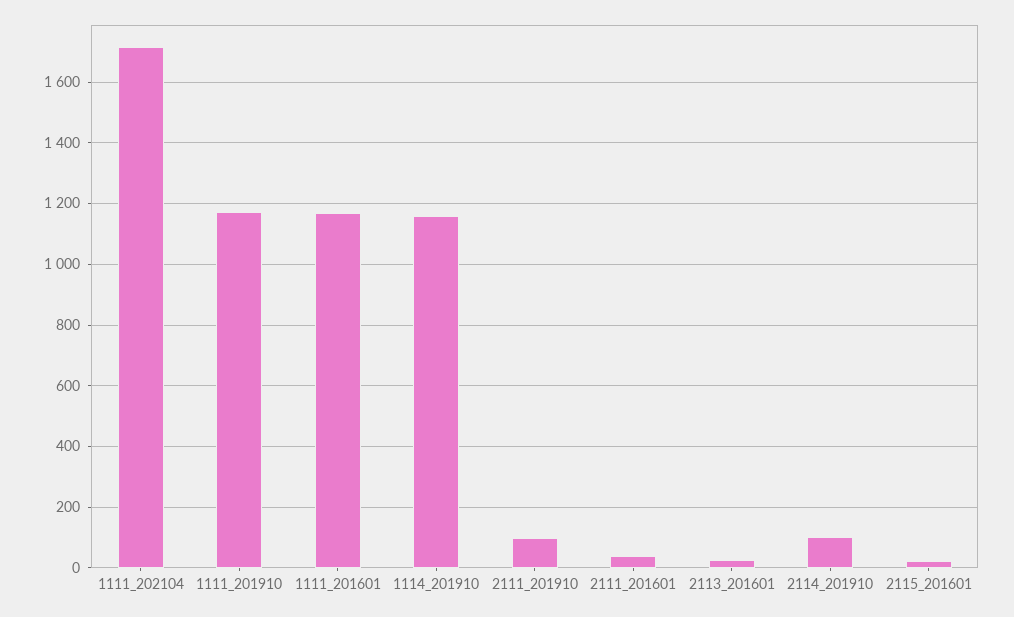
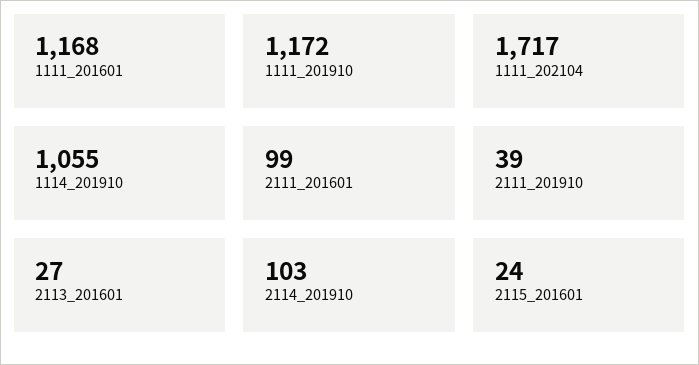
1114_201910: 1160 -> 1055
2111_201910: 100 -> 39
2111_201601: 40 -> 99

